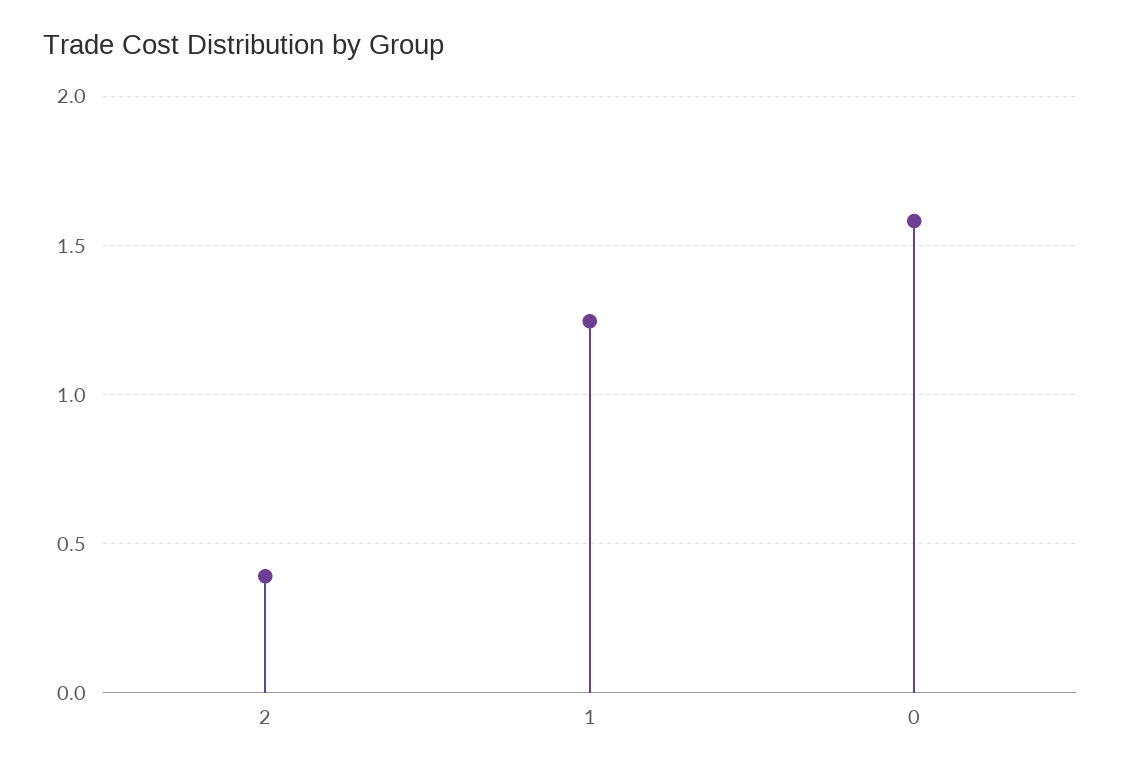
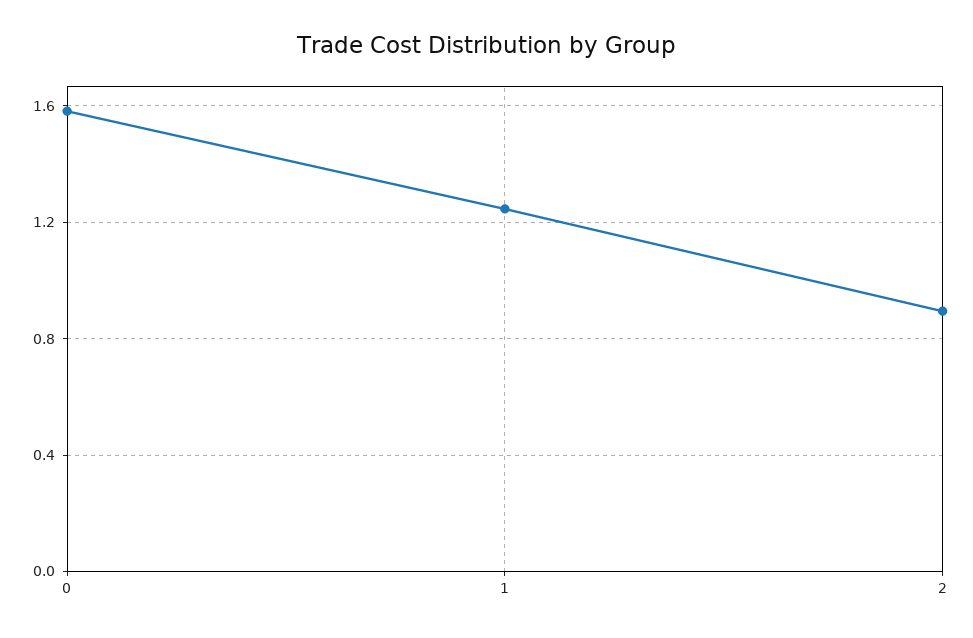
2: 0.4 -> 0.9

